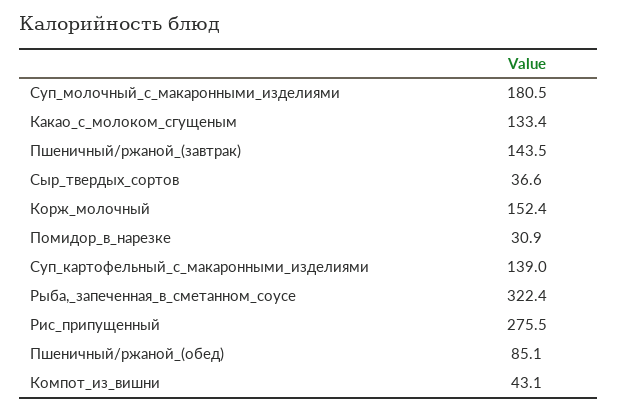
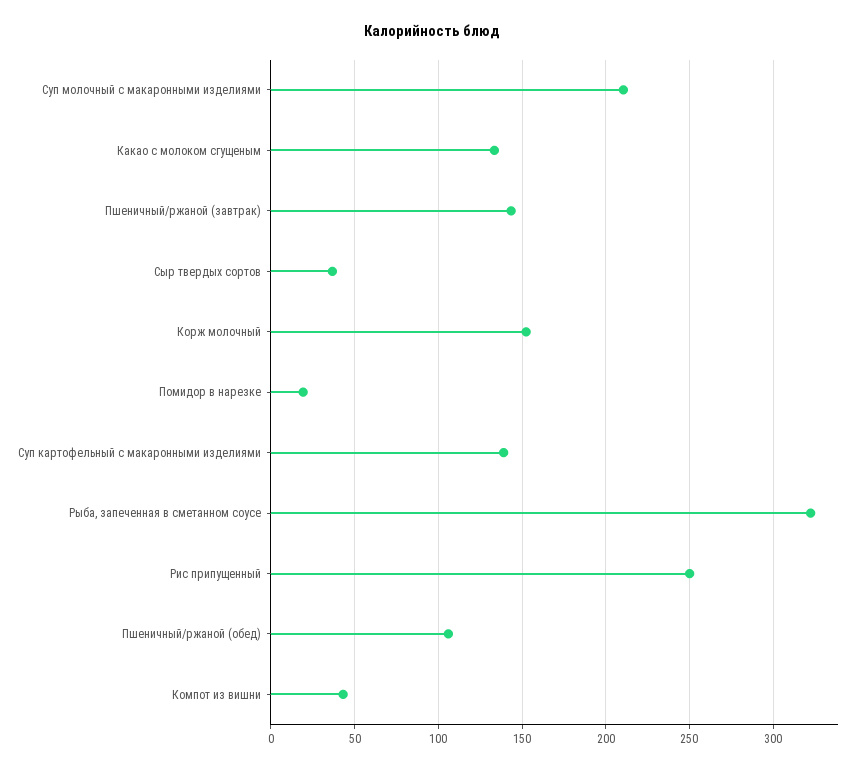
Суп_молочный_с_макаронными_изделиями: 180.5 -> 210
Помидор_в_нарезке: 30.9 -> 20
Рис_припущенный: 275.5 -> 250
Пшеничный/ржаной_(обед): 85.1 -> 105

